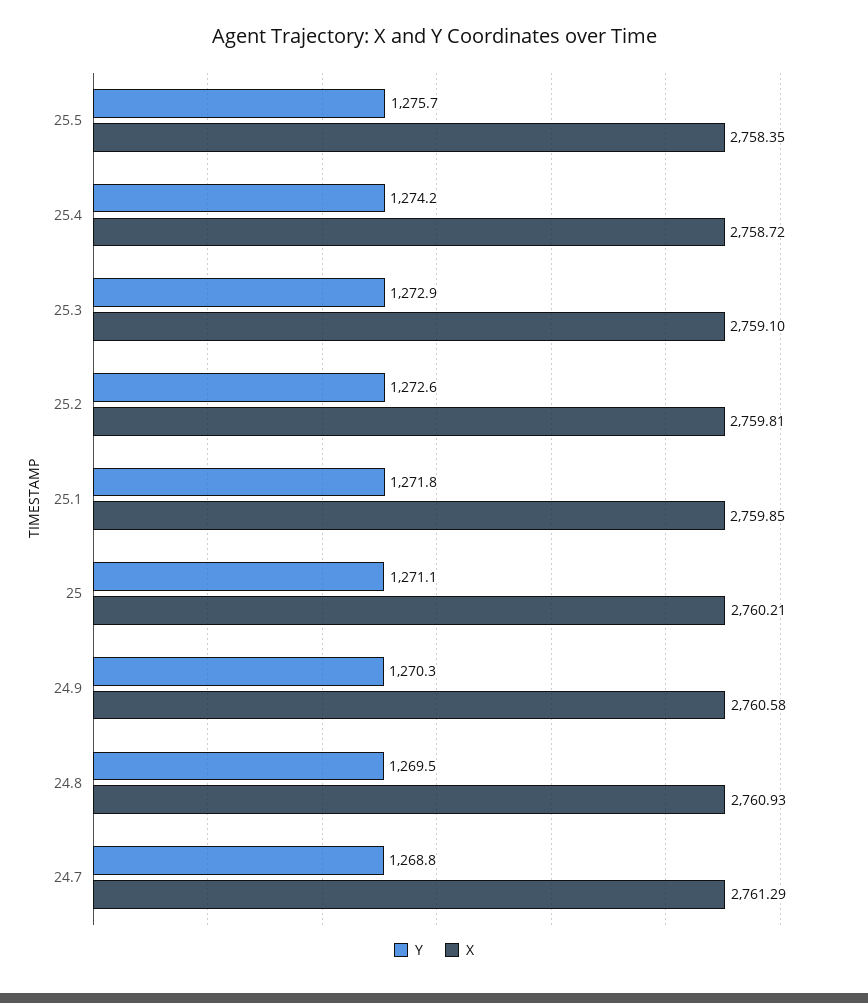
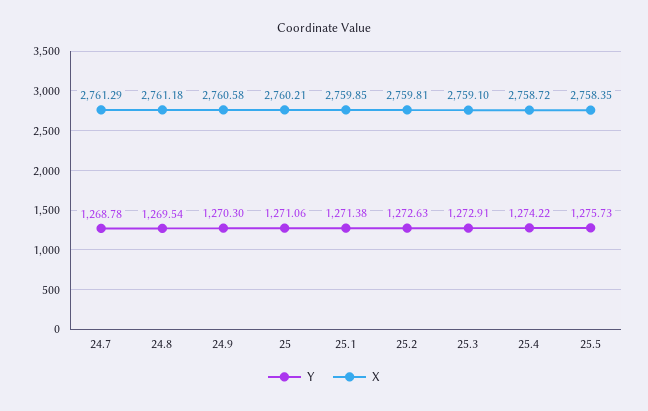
Y, 25.1: 1271.8 -> 1271.38
X, 24.8: 2760.93 -> 2761.18

